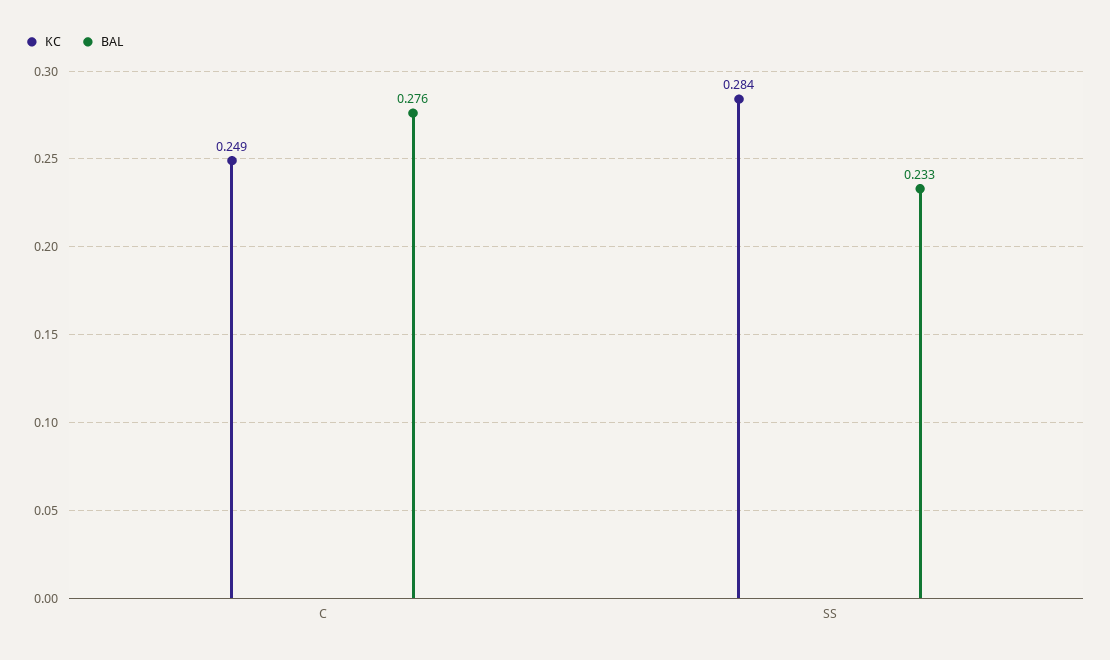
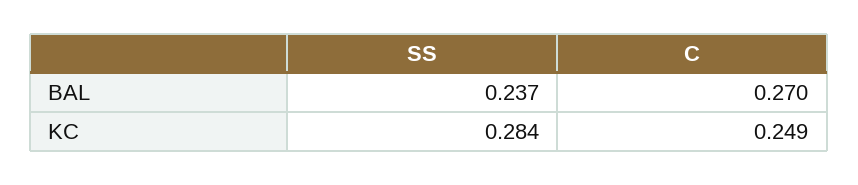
BAL, C: 0.276 -> 0.27
BAL, SS: 0.233 -> 0.237

